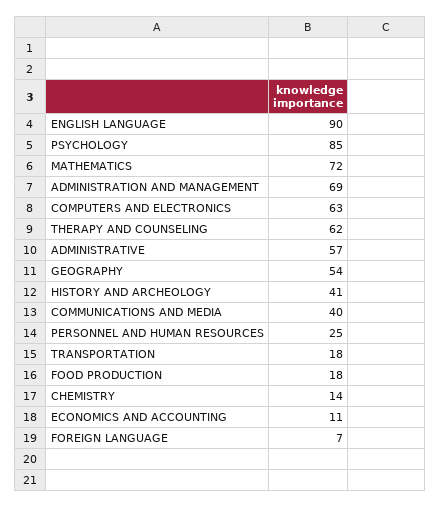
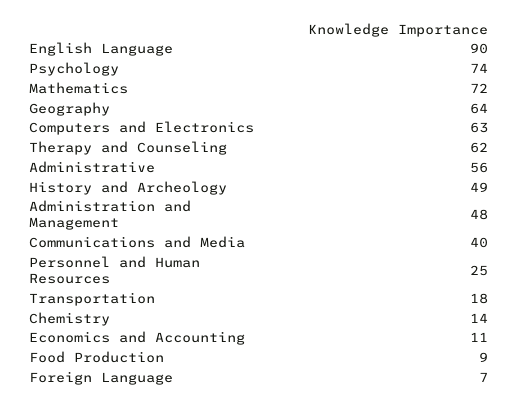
PSYCHOLOGY: 85 -> 74
ADMINISTRATION AND MANAGEMENT: 69 -> 48
ADMINISTRATIVE: 57 -> 56
GEOGRAPHY: 54 -> 64
HISTORY AND ARCHEOLOGY: 41 -> 49
FOOD PRODUCTION: 18 -> 9

